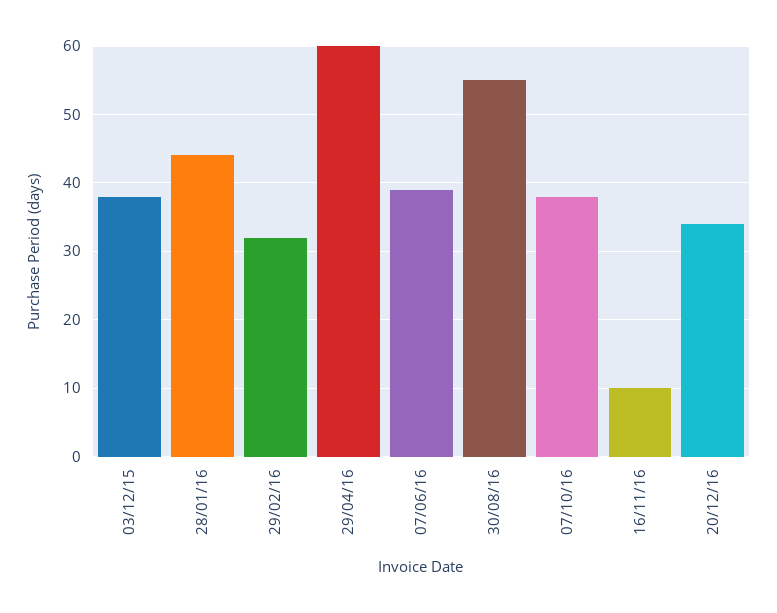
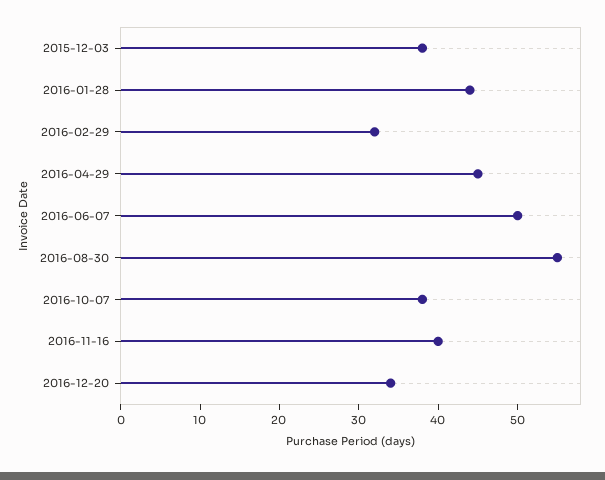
29/04/16: 60 -> 45
07/06/16: 39 -> 50
16/11/16: 10 -> 40

